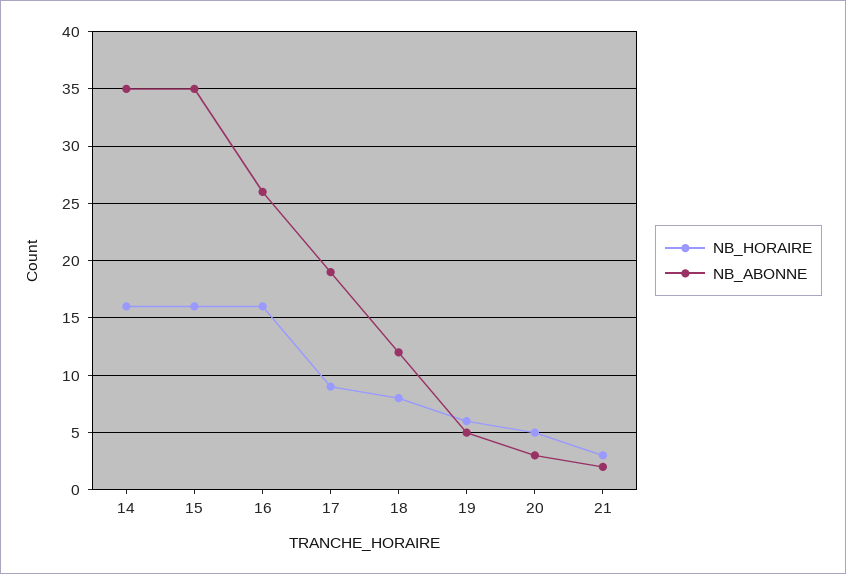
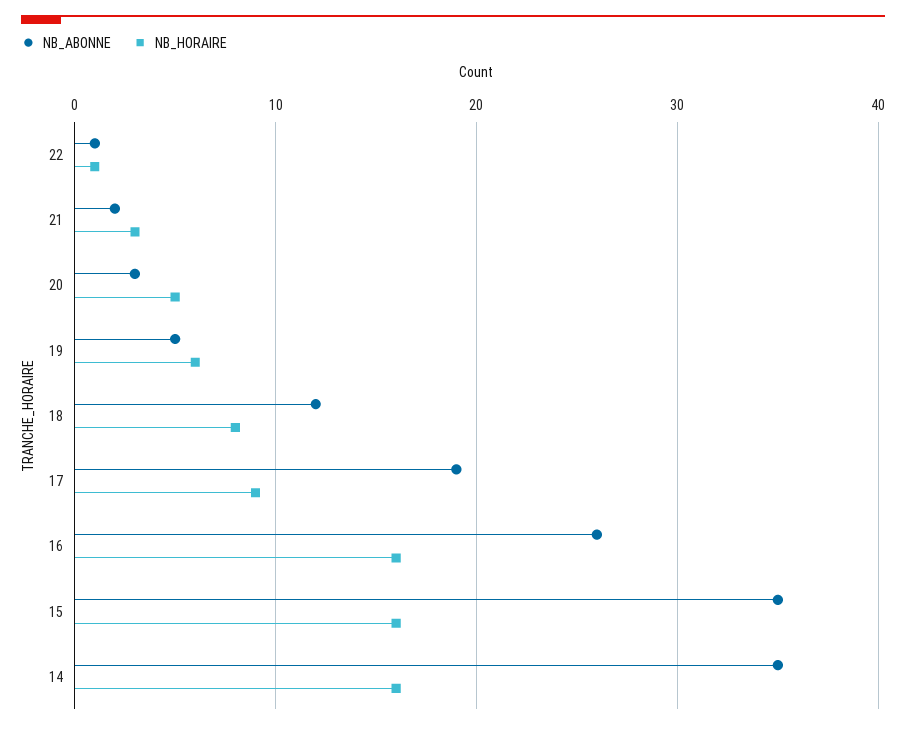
NB_ABONNE, 22: none -> 1
NB_HORAIRE, 22: none -> 1

